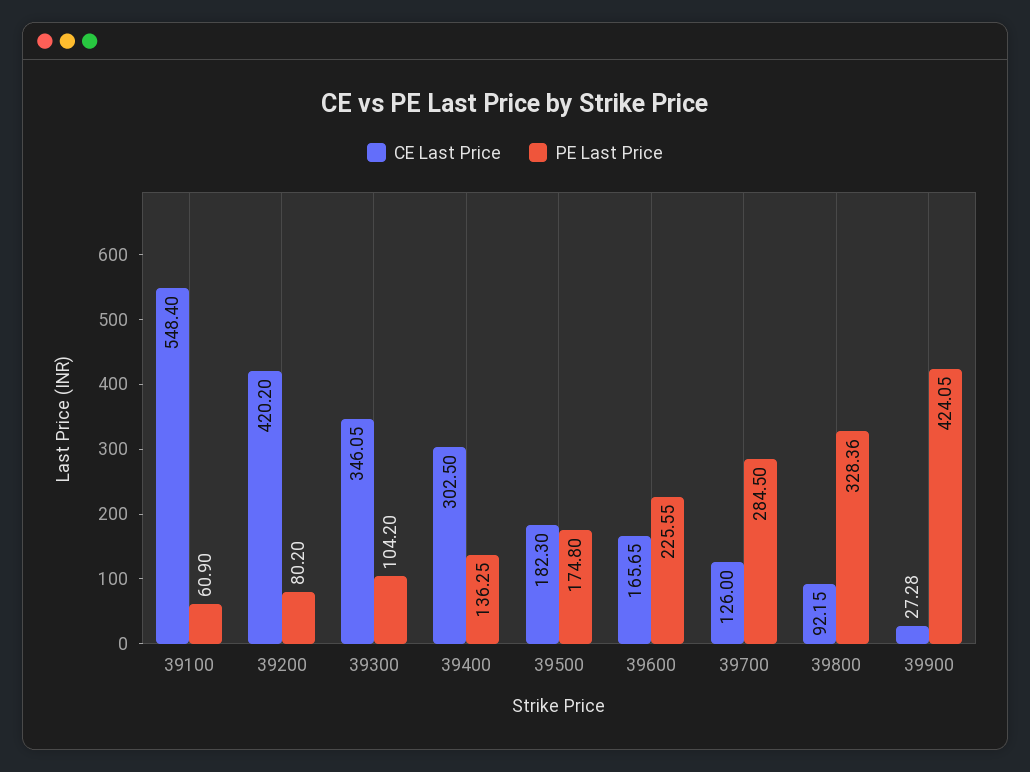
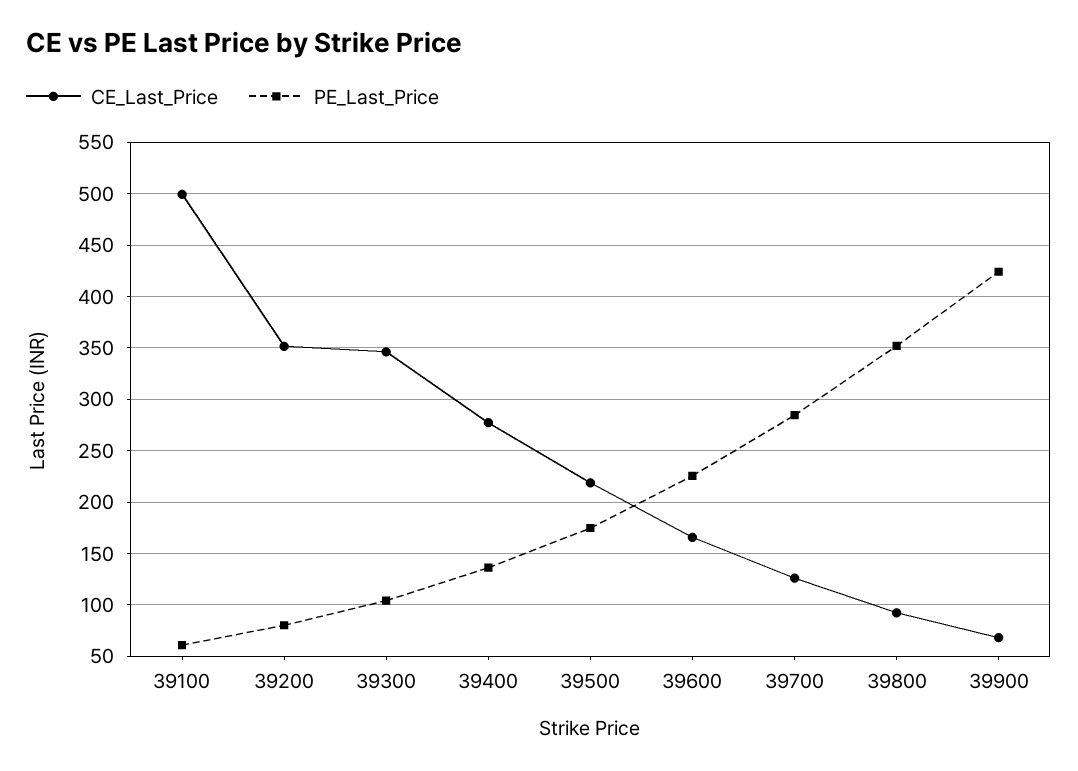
CE Last Price, 39100: 548.4 -> 500
CE Last Price, 39200: 420.2 -> 350
CE Last Price, 39400: 302.5 -> 280
CE Last Price, 39500: 182.3 -> 220
PE Last Price, 39800: 328.36 -> 350
CE Last Price, 39900: 27.28 -> 70

